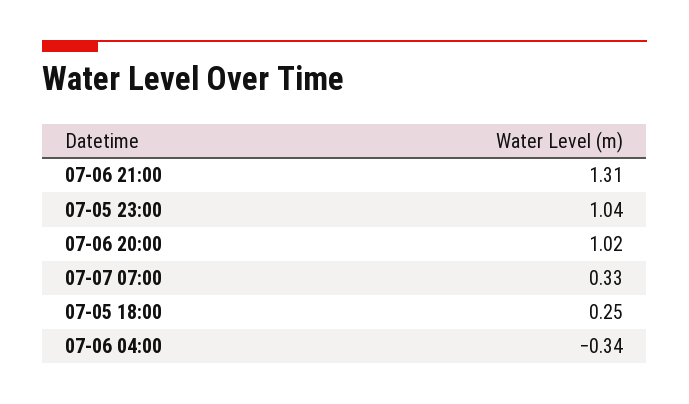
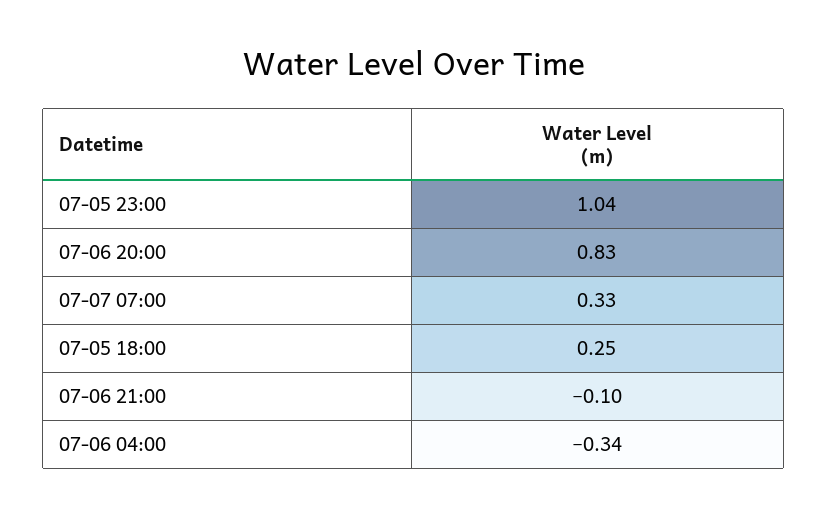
07-06 21:00: 1.31 -> -0.1
07-06 20:00: 1.02 -> 0.83

